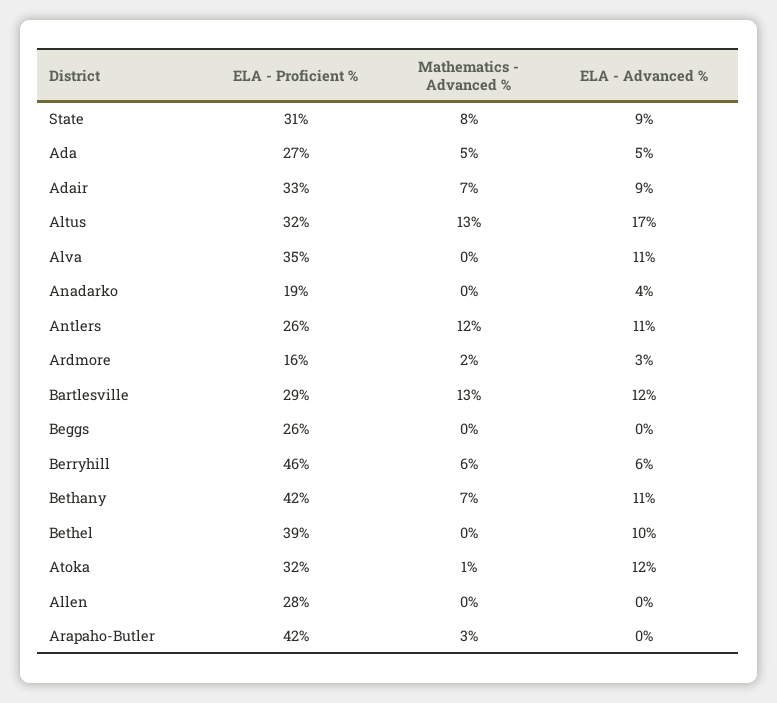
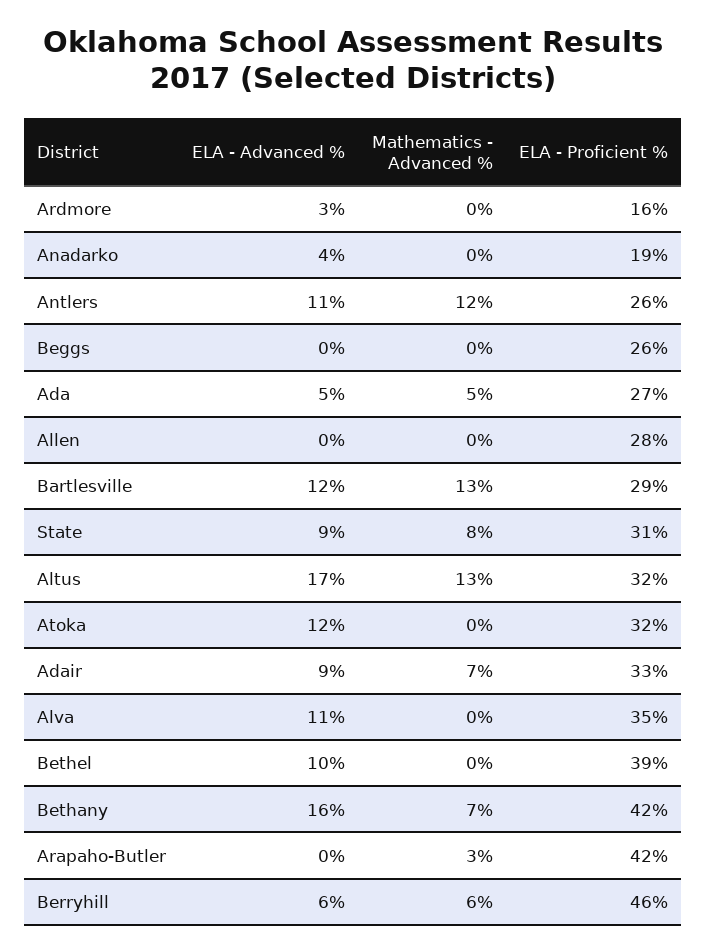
Mathematics - Advanced %, Ardmore: 2 -> 0
ELA - Advanced %, Bethany: 11 -> 16
Mathematics - Advanced %, Atoka: 1 -> 0

